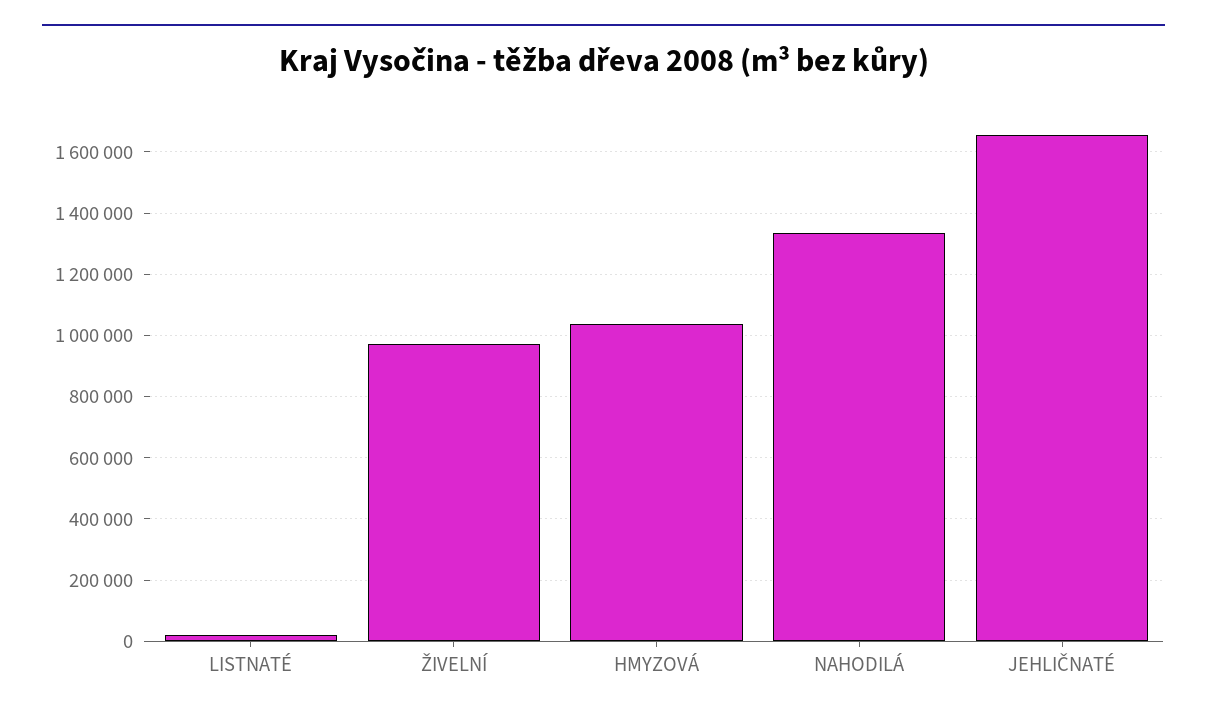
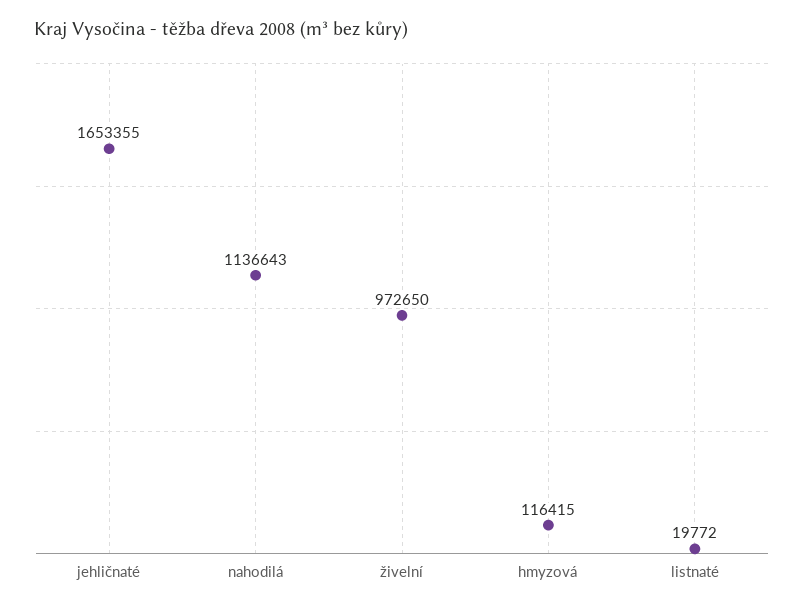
HMYZOVÁ: 1040000 -> 116415
NAHODILÁ: 1340000 -> 1136643

